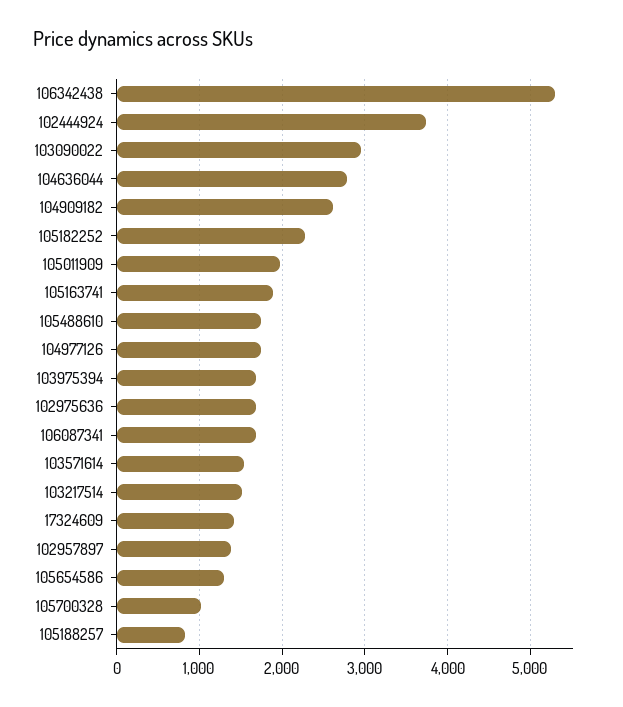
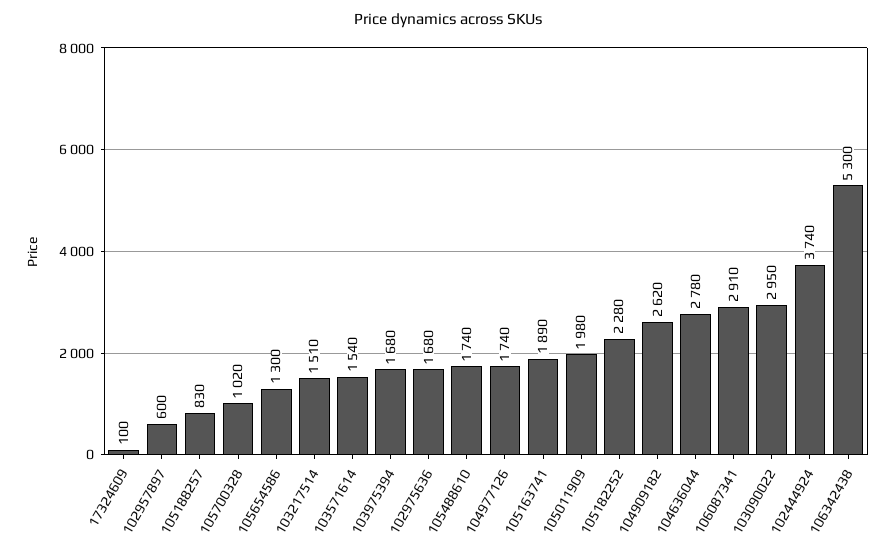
106087341: 1700 -> 2910
17324609: 1400 -> 100
102957897: 1400 -> 600

